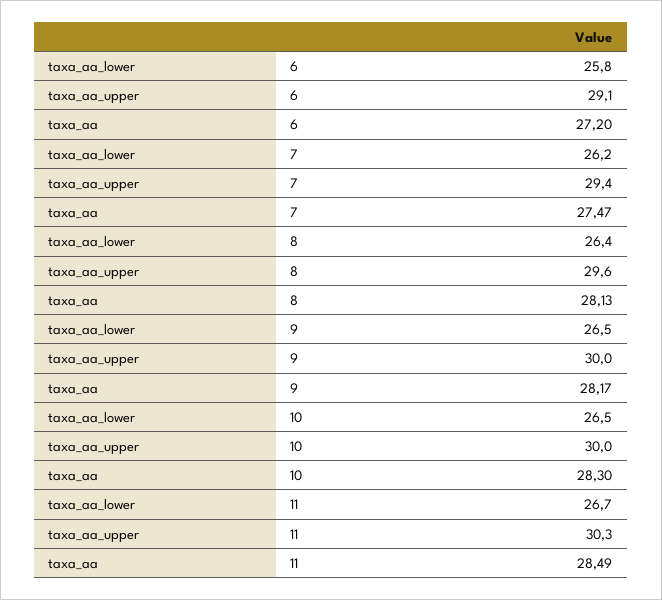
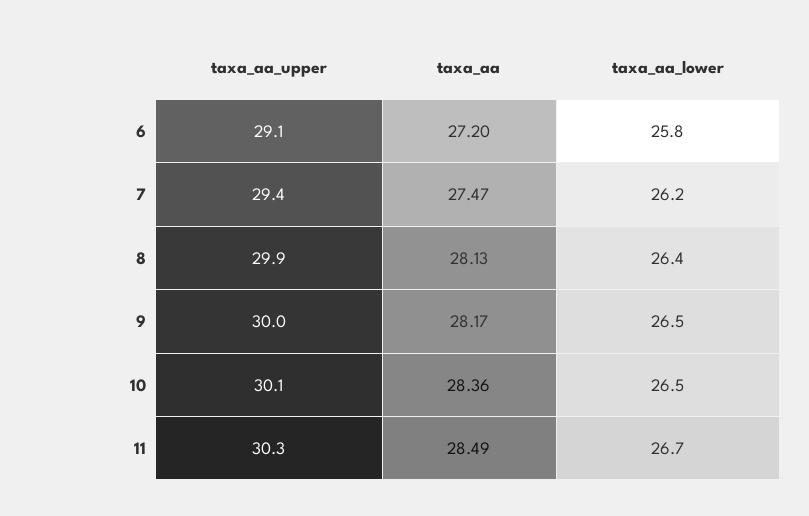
taxa_aa_upper, 8: 29.6 -> 29.9
taxa_aa_upper, 10: 30 -> 30.1
taxa_aa, 10: 28.3 -> 28.36

